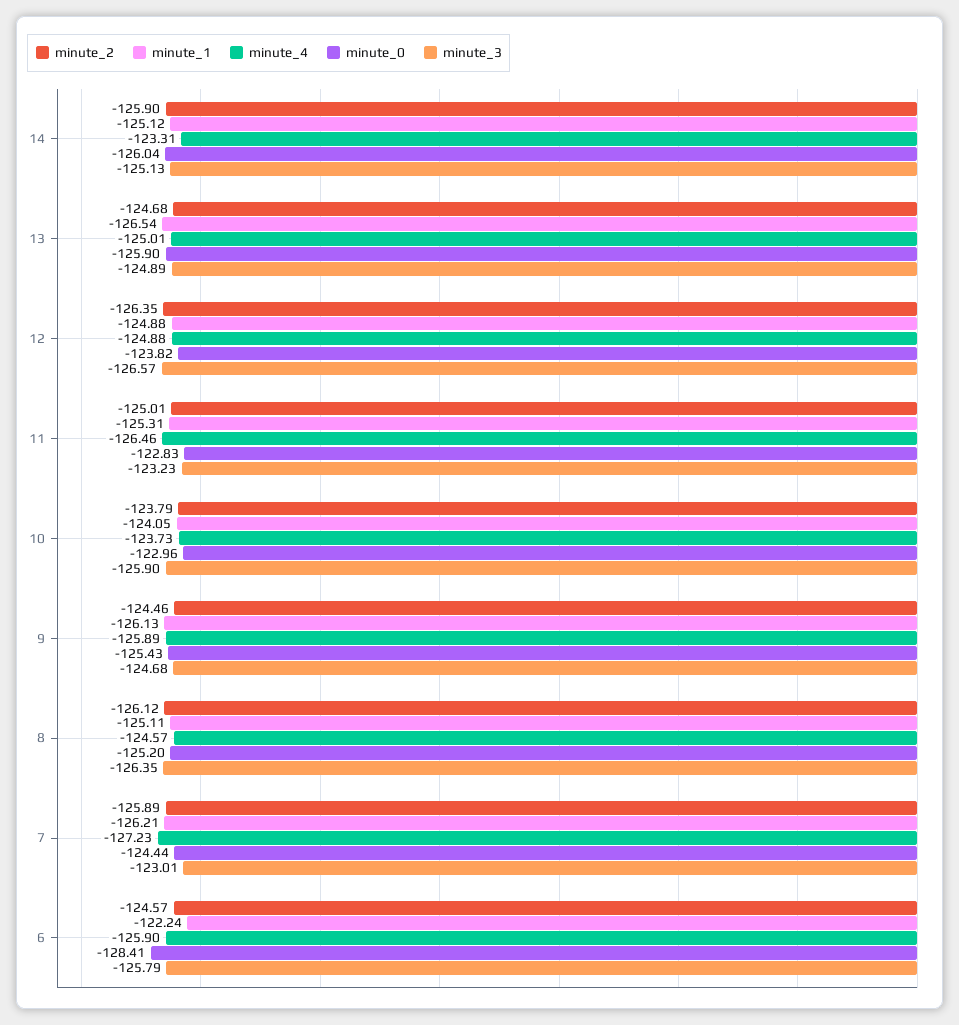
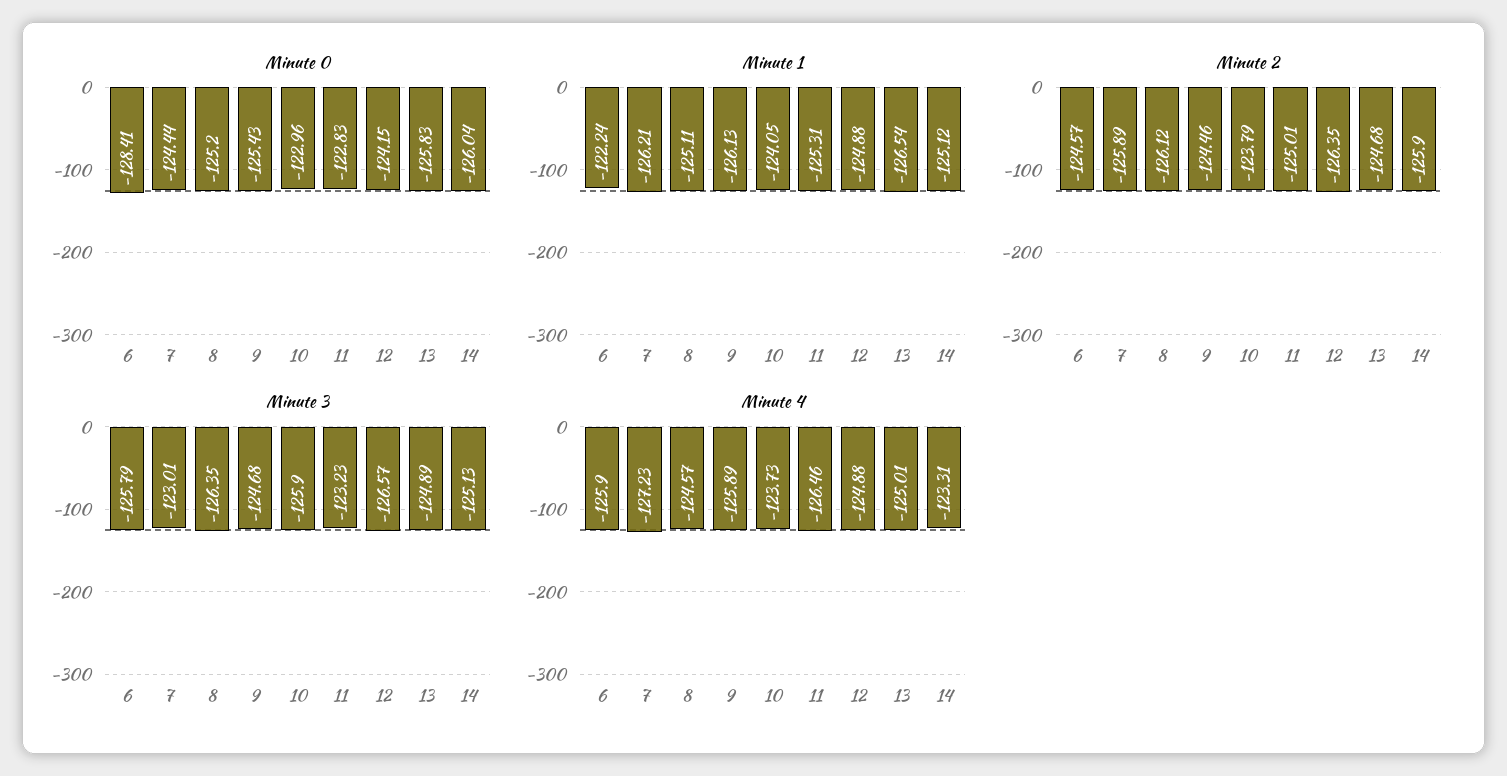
minute_0, 13: -125.9 -> -125.83
minute_0, 12: -123.82 -> -124.15

